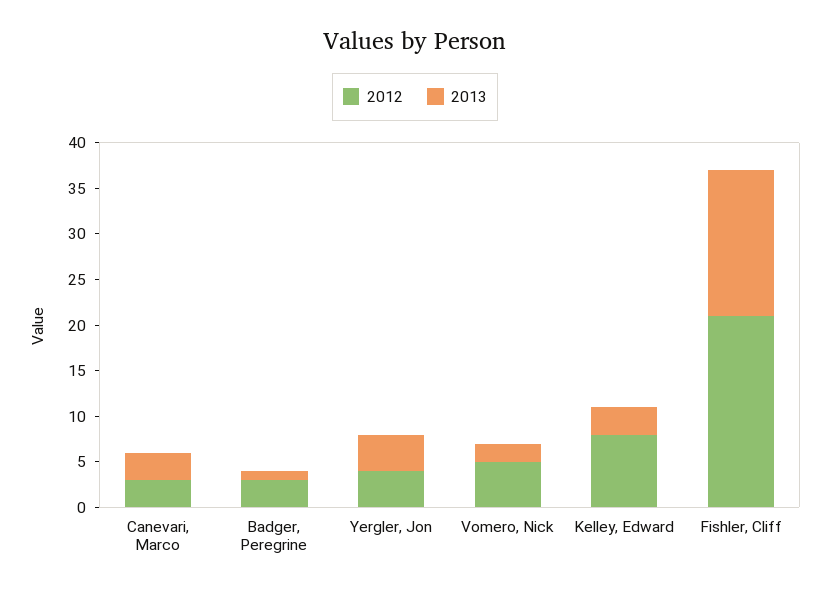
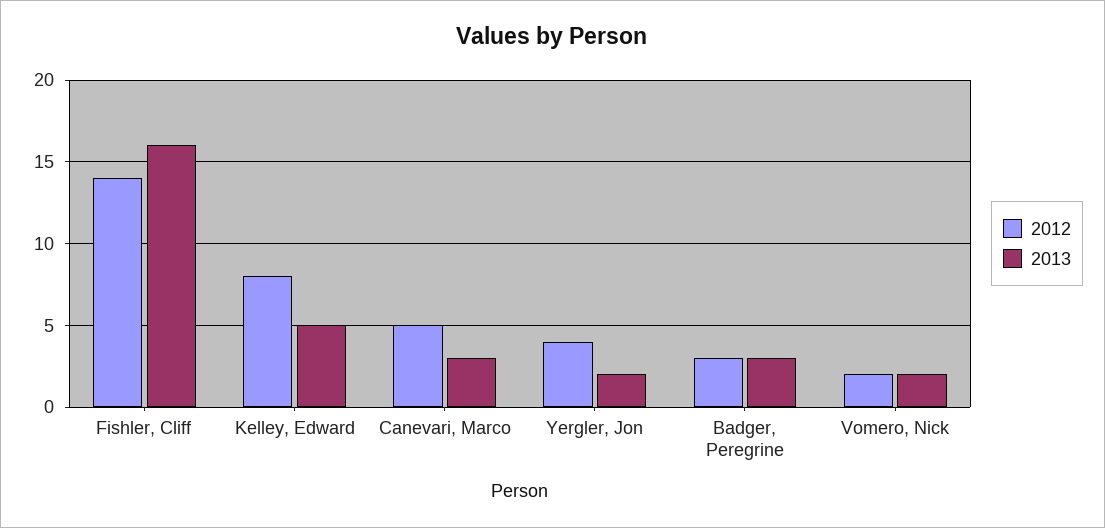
2012, Canevari, Marco: 3 -> 5
2013, Badger, Peregrine: 1 -> 3
2013, Yergler, Jon: 4 -> 2
2012, Vomero, Nick: 5 -> 2
2013, Kelley, Edward: 3 -> 5
2012, Fishler, Cliff: 21 -> 14

